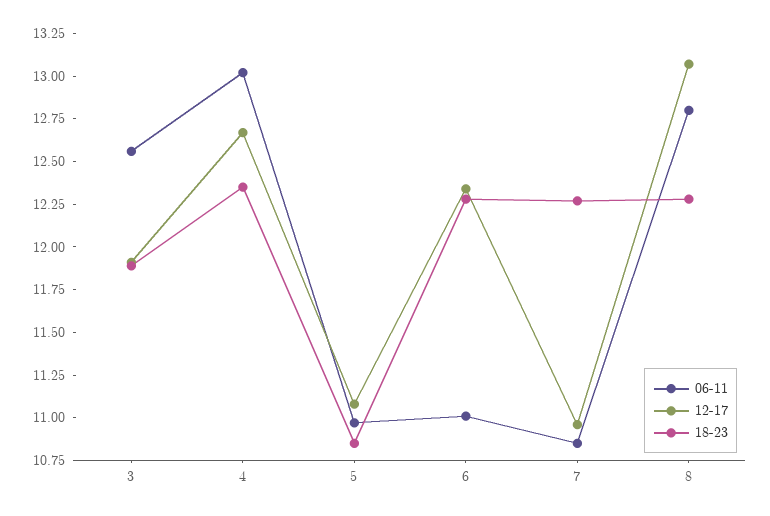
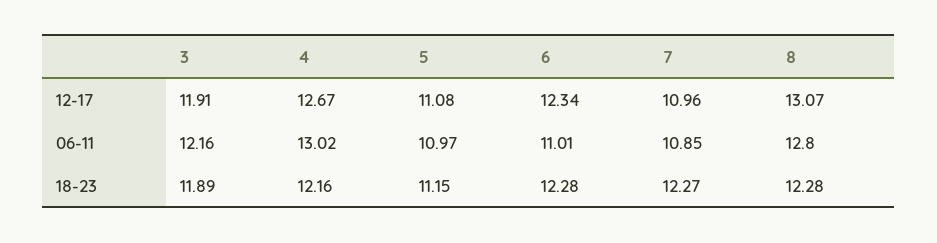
06-11, 3: 12.55 -> 12.16
18-23, 4: 12.35 -> 12.16
18-23, 5: 10.85 -> 11.15

